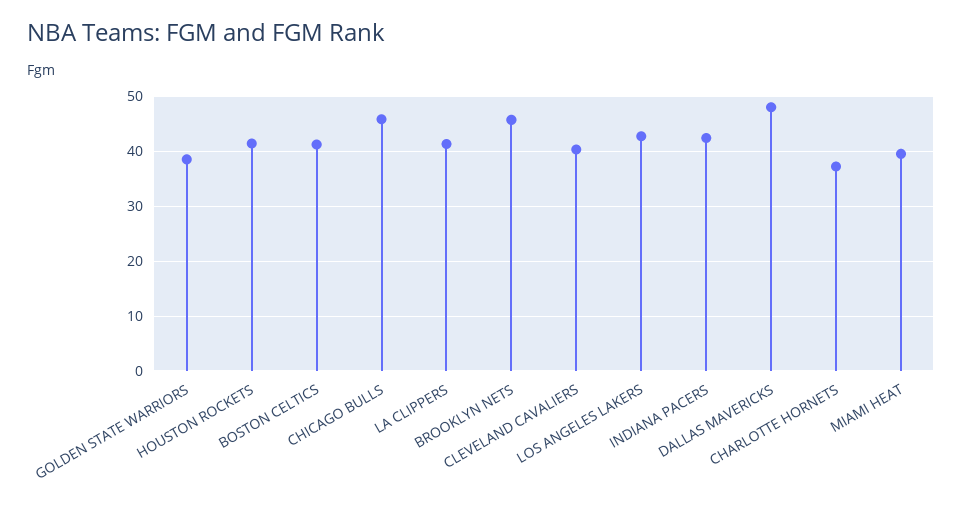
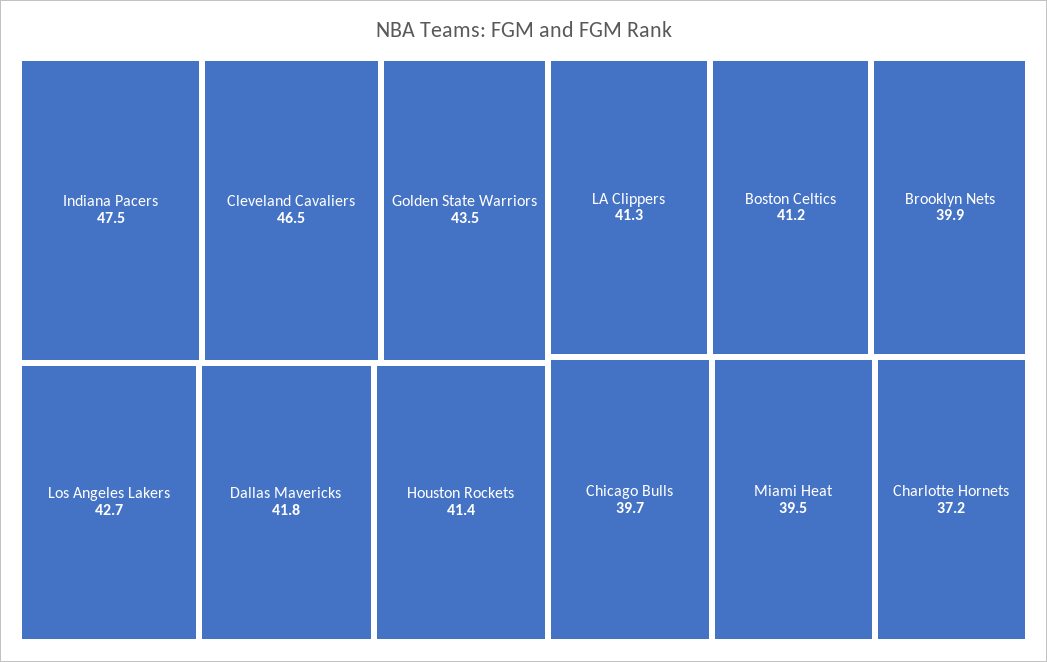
GOLDEN STATE WARRIORS: 38 -> 43.5
CHICAGO BULLS: 46 -> 39.7
BROOKLYN NETS: 46 -> 39.9
CLEVELAND CAVALIERS: 40 -> 46.5
INDIANA PACERS: 42 -> 47.5
DALLAS MAVERICKS: 48 -> 41.8

